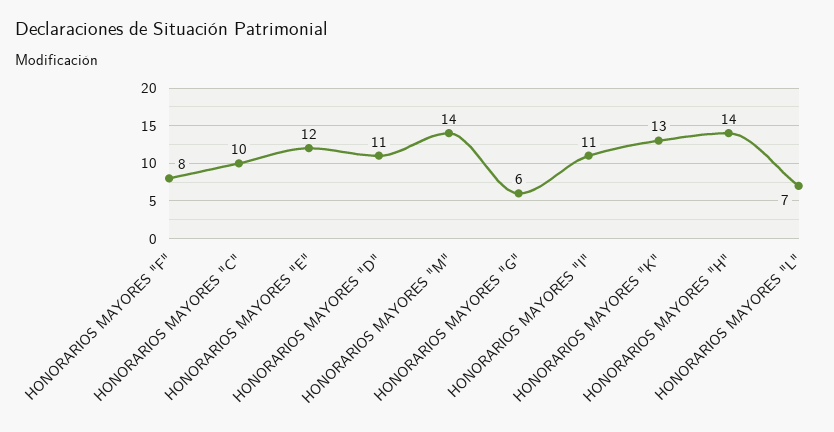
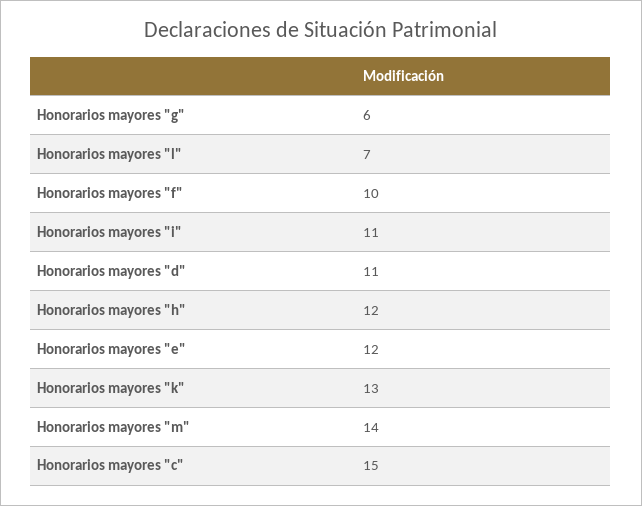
HONORARIOS MAYORES "F": 8 -> 10
HONORARIOS MAYORES "C": 10 -> 15
HONORARIOS MAYORES "H": 14 -> 12

